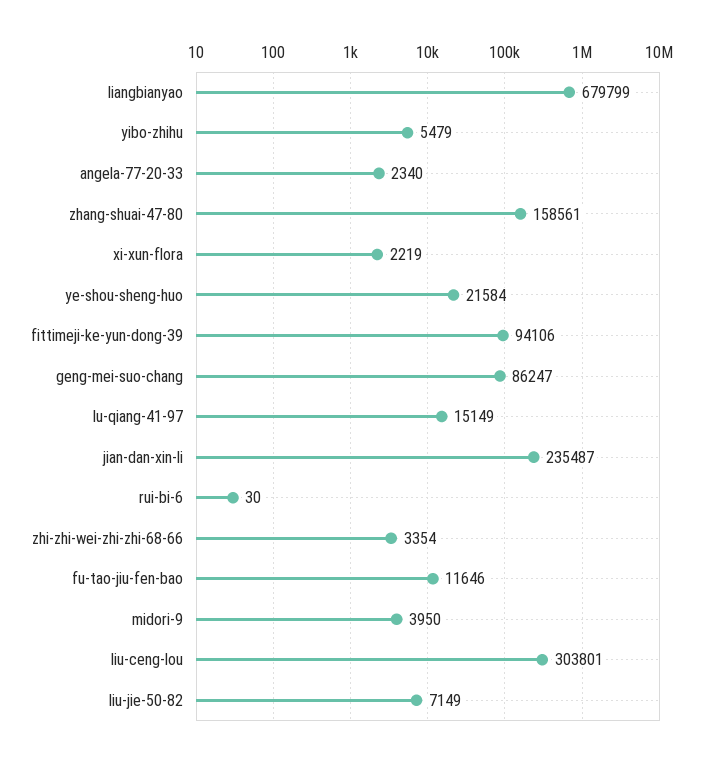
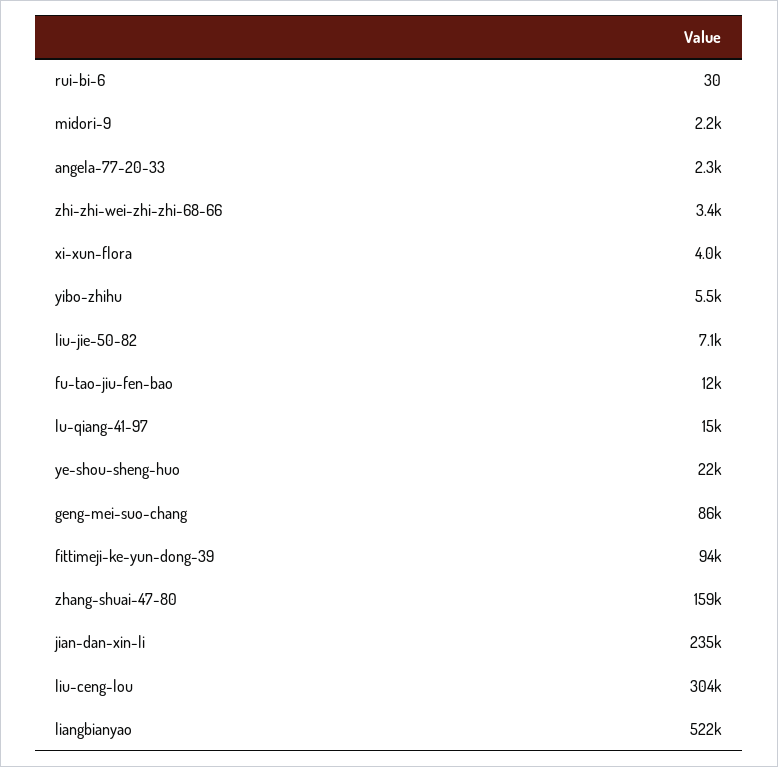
liangbianyao: 679799 -> 522000
xi-xun-flora: 2219 -> 4000
midori-9: 3950 -> 2200

